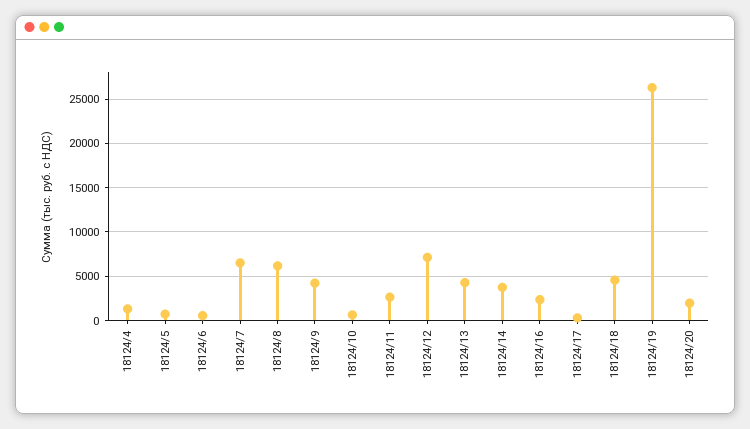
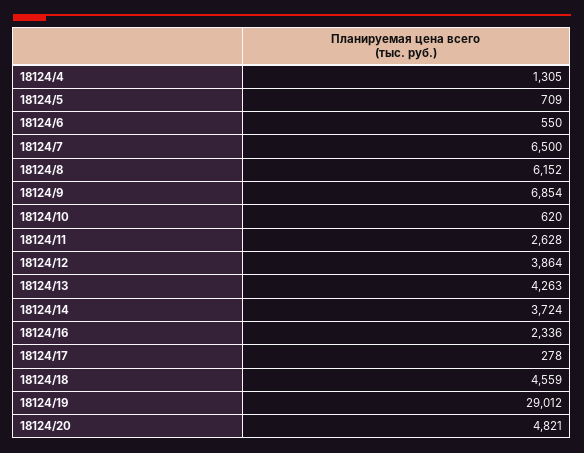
18124/9: 4000 -> 6854
18124/12: 7000 -> 3864
18124/19: 26000 -> 29012
18124/20: 2000 -> 4821

